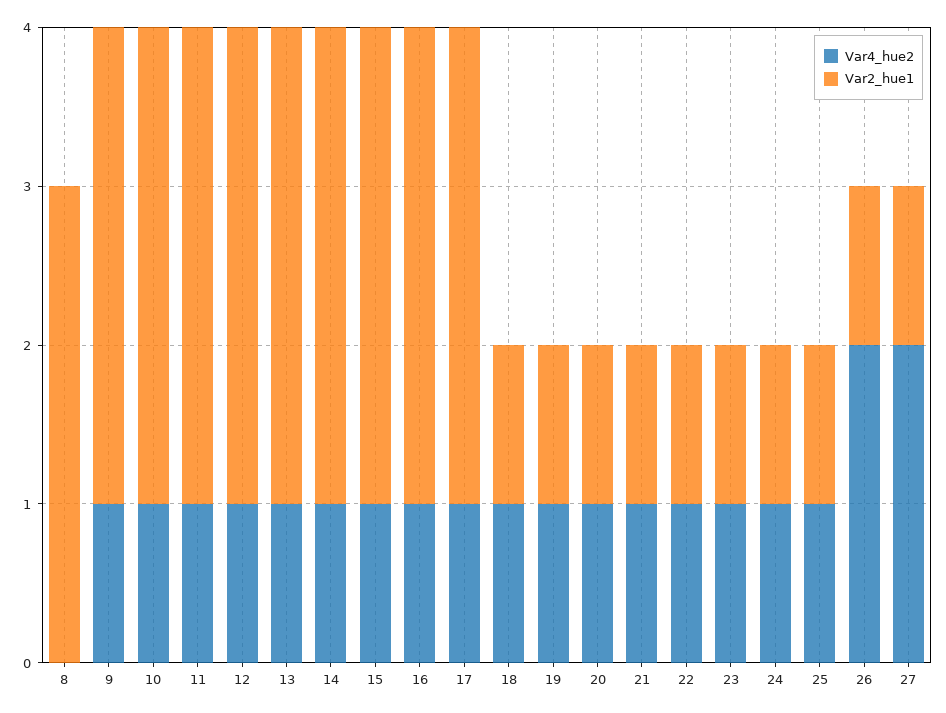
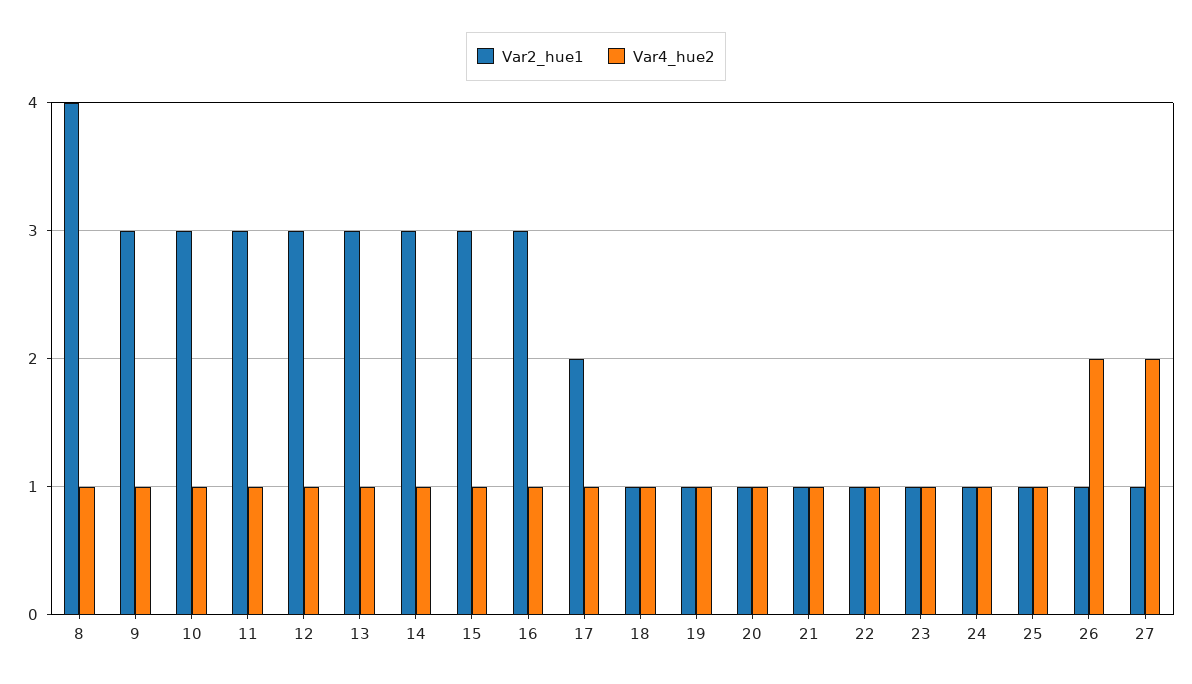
Var4_hue2, 8: 0 -> 1
Var2_hue1, 8: 3 -> 4
Var2_hue1, 17: 3 -> 2

